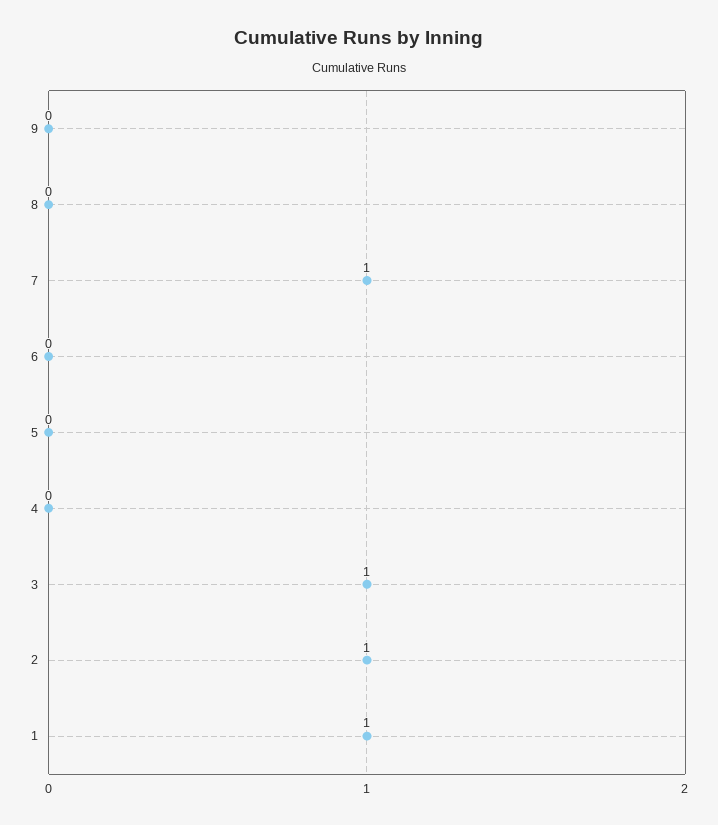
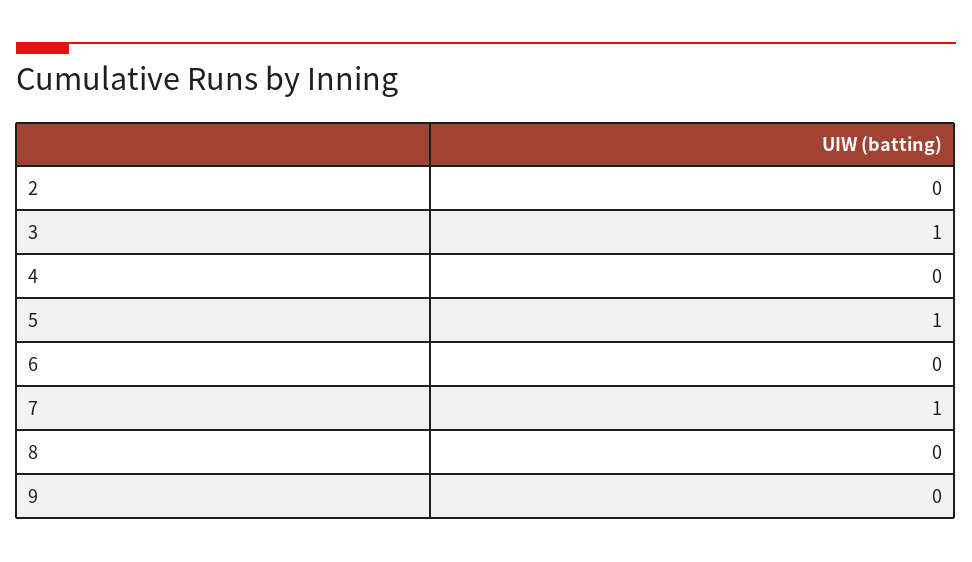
5: 0 -> 1
2: 1 -> 0
1: 1 -> none

